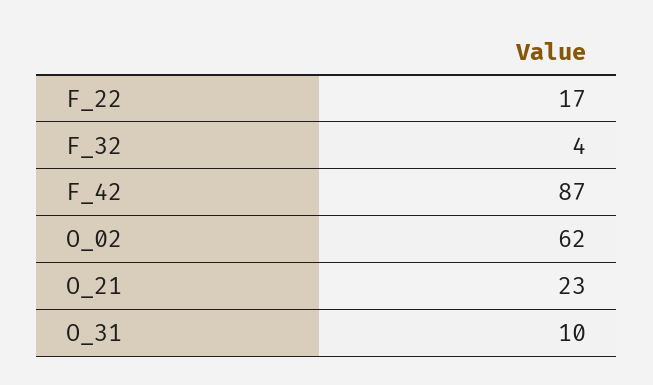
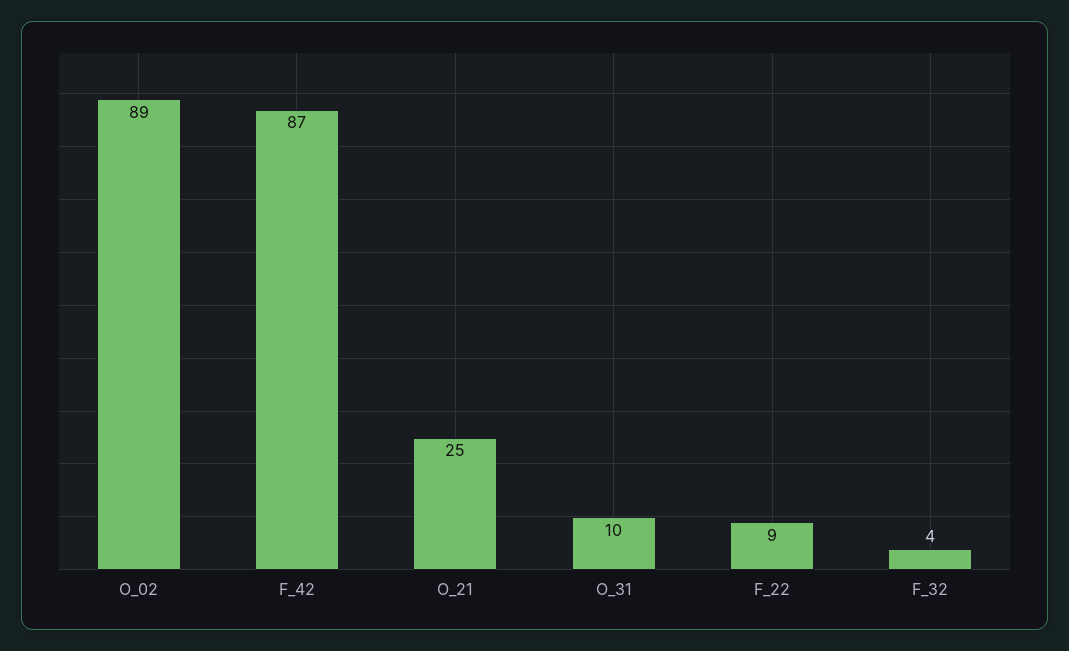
F_22: 17 -> 9
O_02: 62 -> 89
O_21: 23 -> 25

